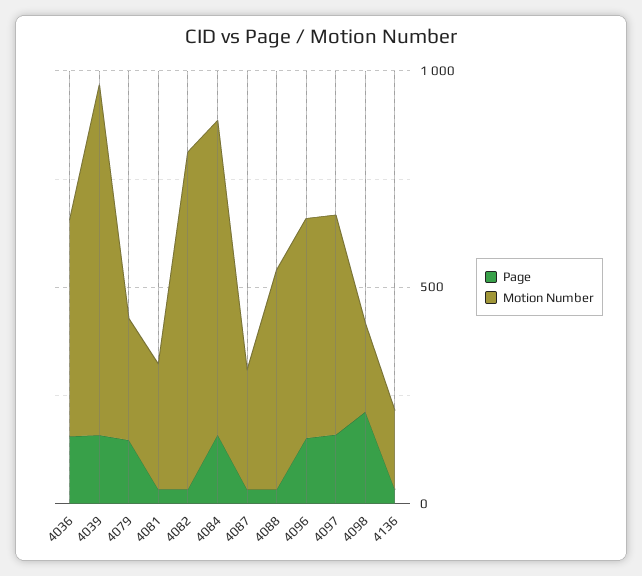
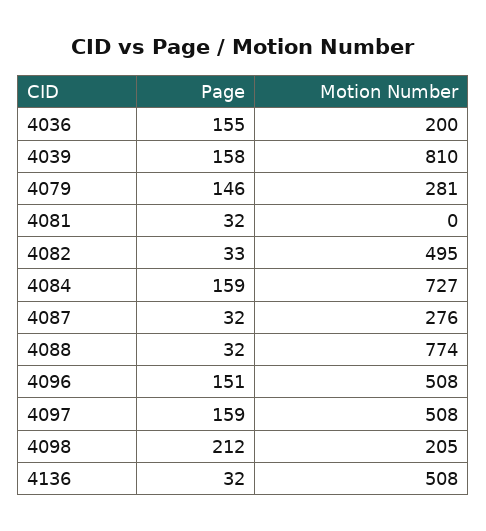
Motion Number, 4036: 500 -> 200
Motion Number, 4081: 300 -> 0
Motion Number, 4082: 800 -> 495
Motion Number, 4088: 500 -> 774
Motion Number, 4136: 200 -> 508

